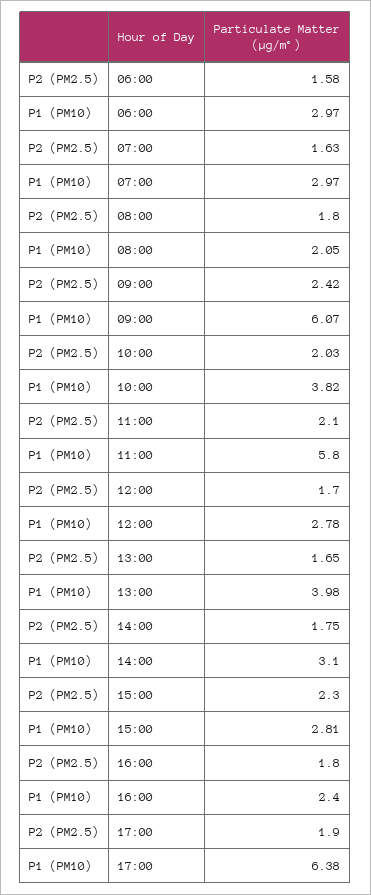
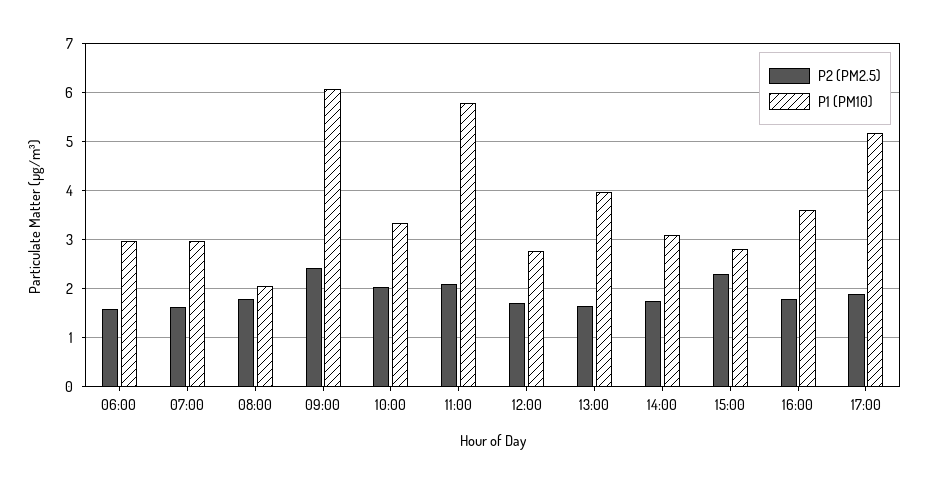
P1 (PM10), 10:00: 3.82 -> 3.4
P1 (PM10), 16:00: 2.4 -> 3.6
P1 (PM10), 17:00: 6.38 -> 5.2

